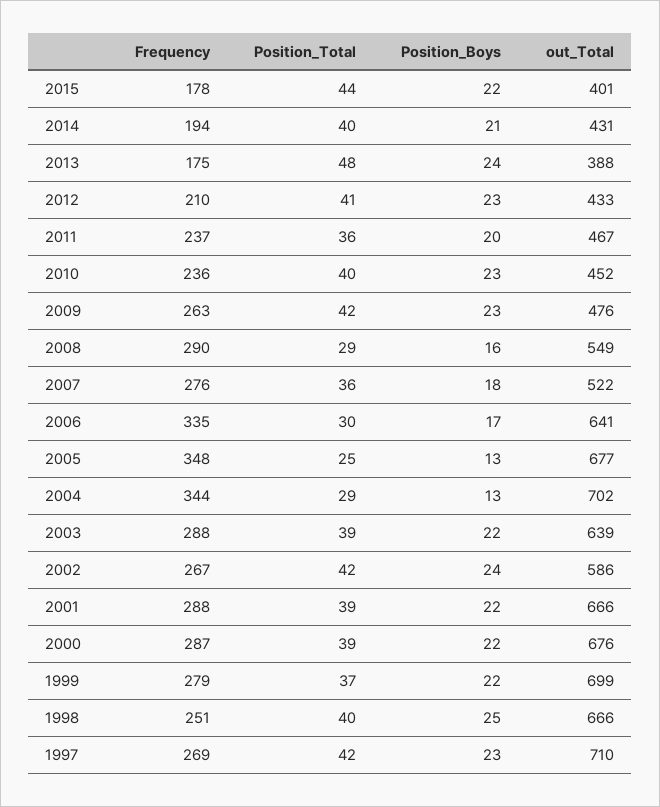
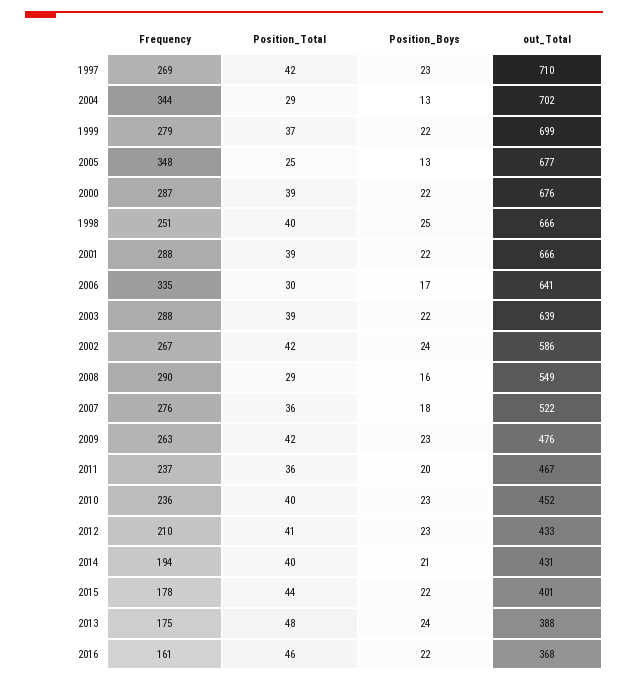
Frequency, 2016: none -> 161
Position_Total, 2016: none -> 46
Position_Boys, 2016: none -> 22
out_Total, 2016: none -> 368

